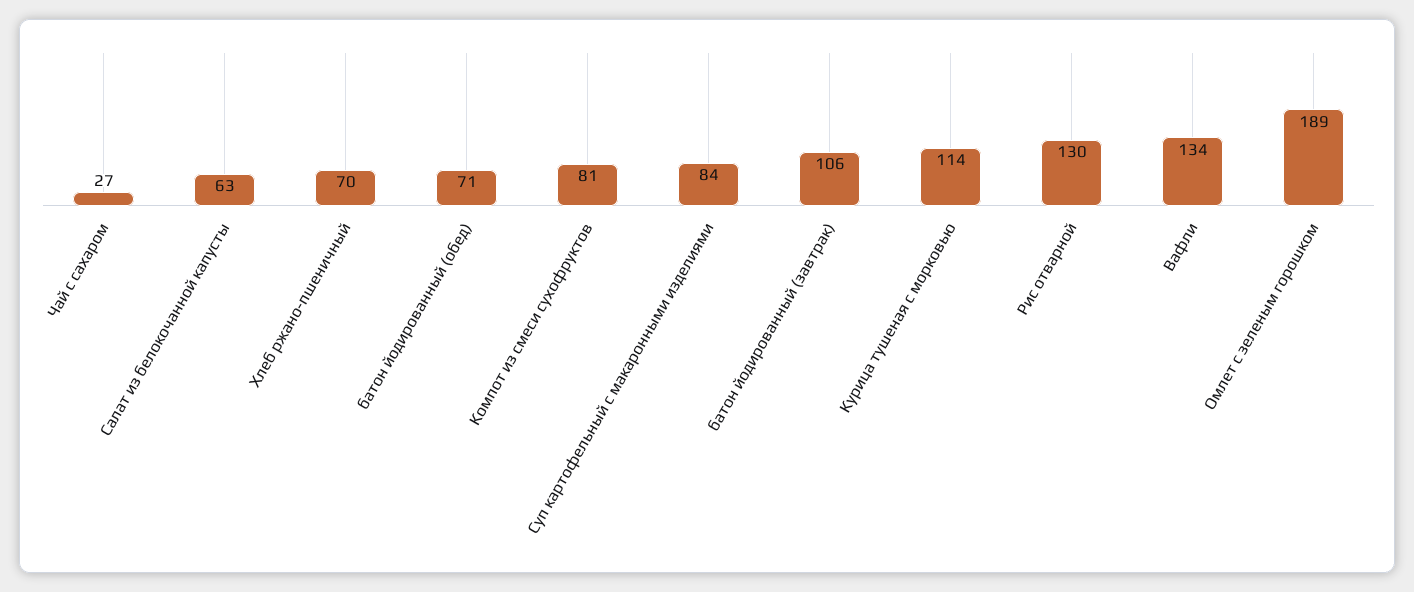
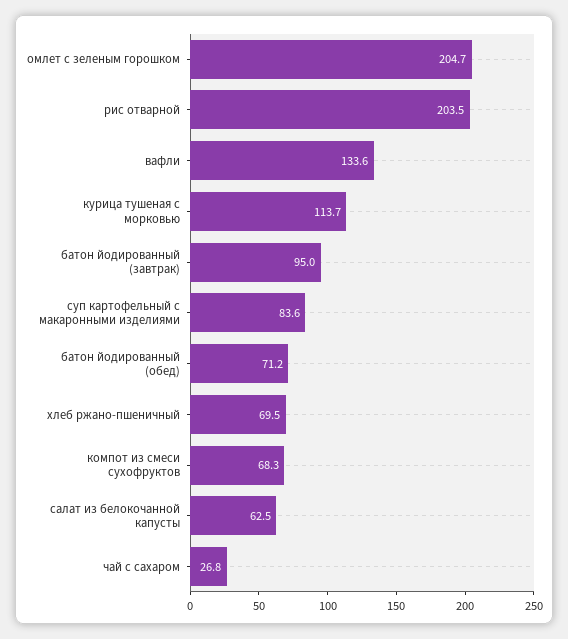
Компот из смеси сухофруктов: 81 -> 68.3
батон йодированный (завтрак): 106 -> 95
Рис отварной: 130 -> 203.5
Омлет с зеленым горошком: 189 -> 204.7

